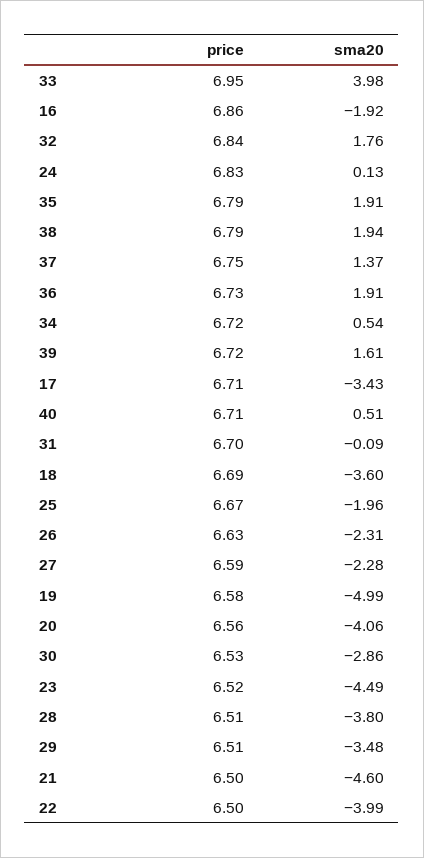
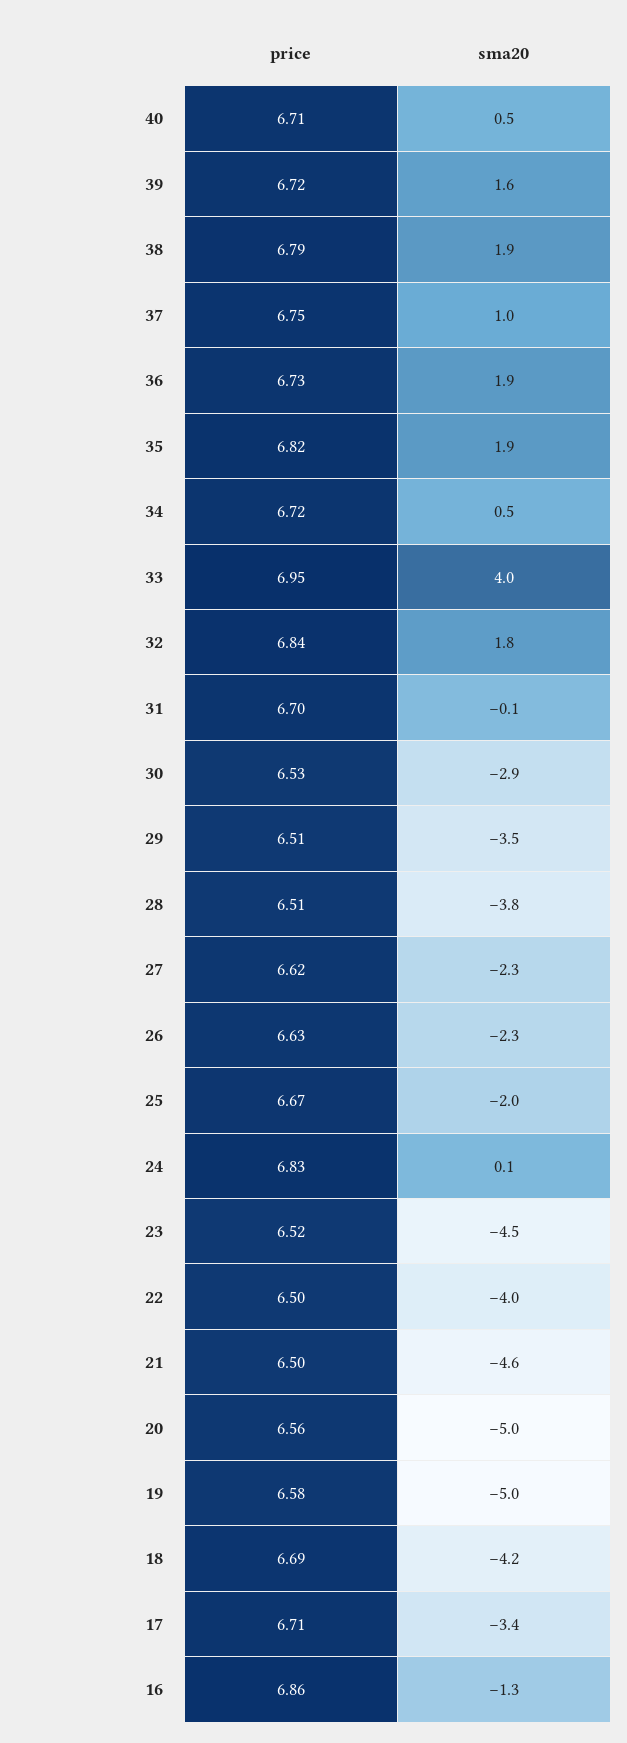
sma20, 16: -1.92 -> -1.3
price, 35: 6.79 -> 6.82
sma20, 37: 1.37 -> 1
sma20, 18: -3.6 -> -4.2
price, 27: 6.59 -> 6.62
sma20, 20: -4.06 -> -5

